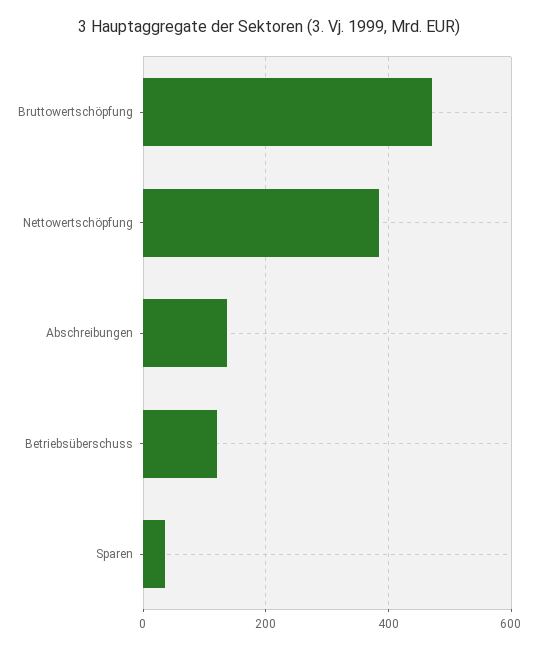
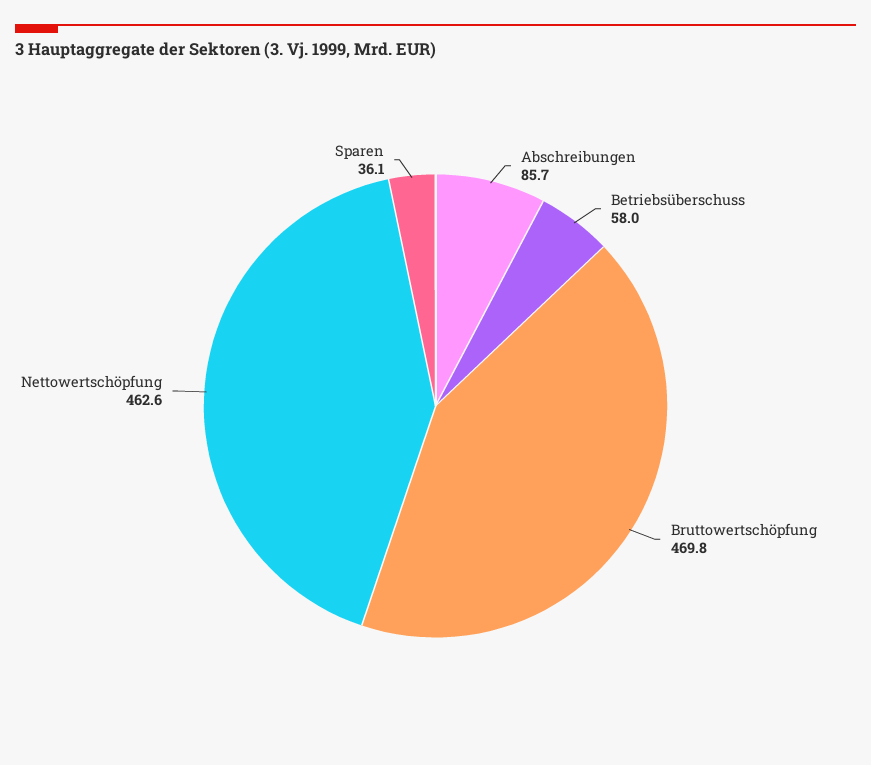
Nettowertschöpfung: 380 -> 462.6
Abschreibungen: 140 -> 85.7
Betriebsüberschuss: 120 -> 58

